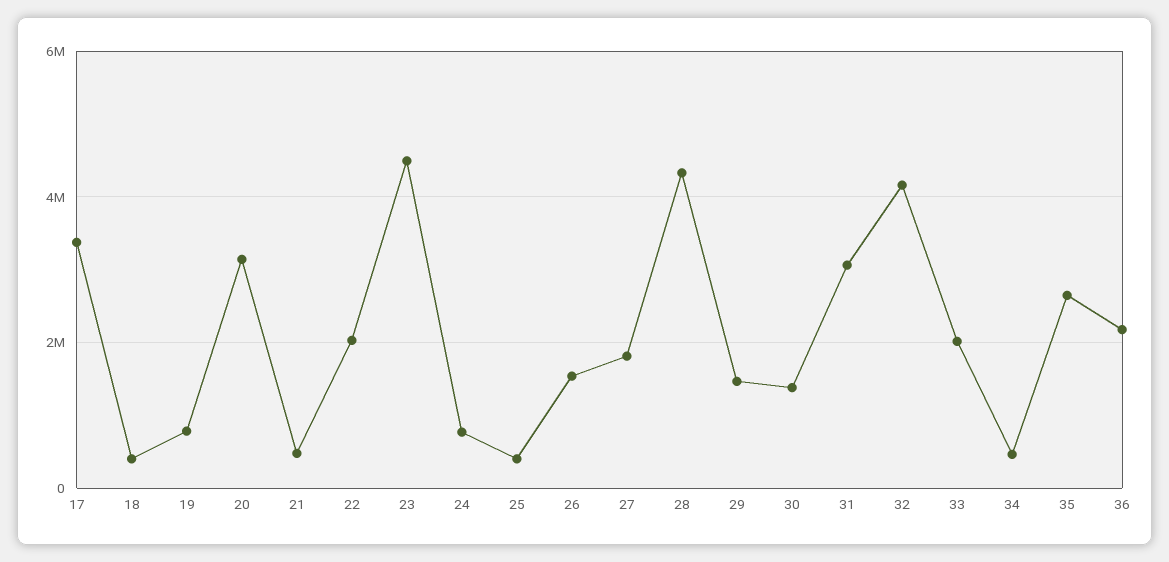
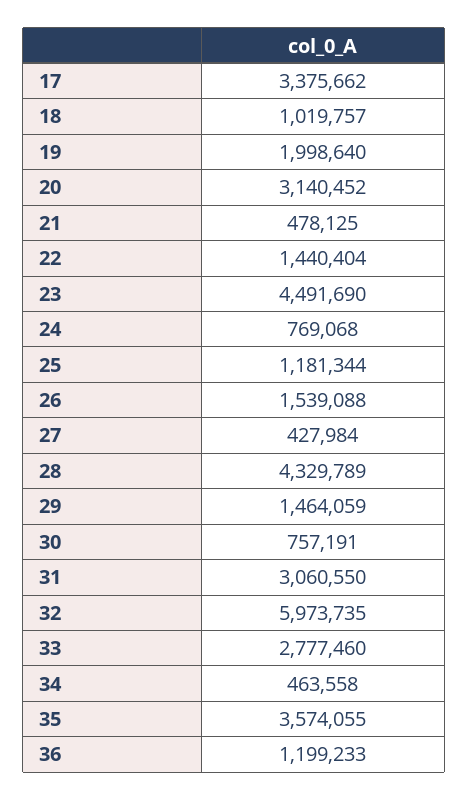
18: 400000 -> 1019757
19: 800000 -> 1998640
22: 2000000 -> 1440404
25: 400000 -> 1181344
27: 1800000 -> 427984
30: 1400000 -> 757191
32: 4200000 -> 5973735
33: 2000000 -> 2777460
35: 2600000 -> 3574055
36: 2200000 -> 1199233

